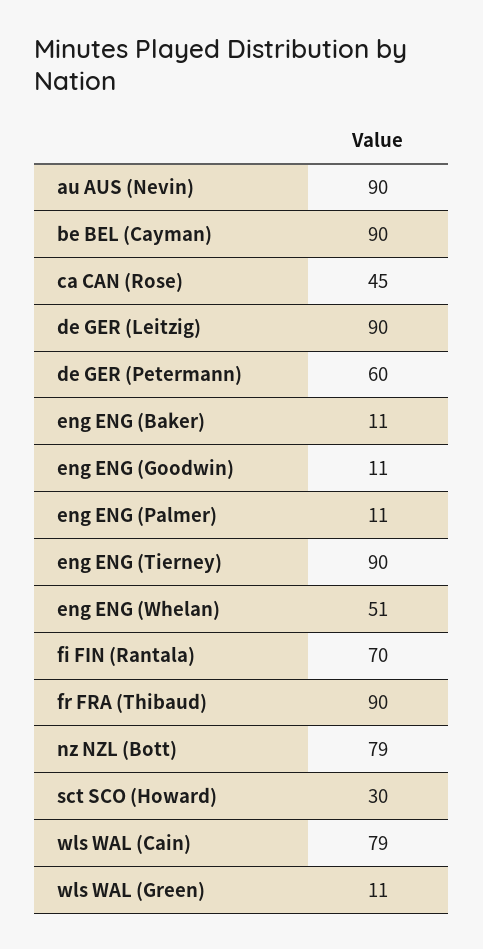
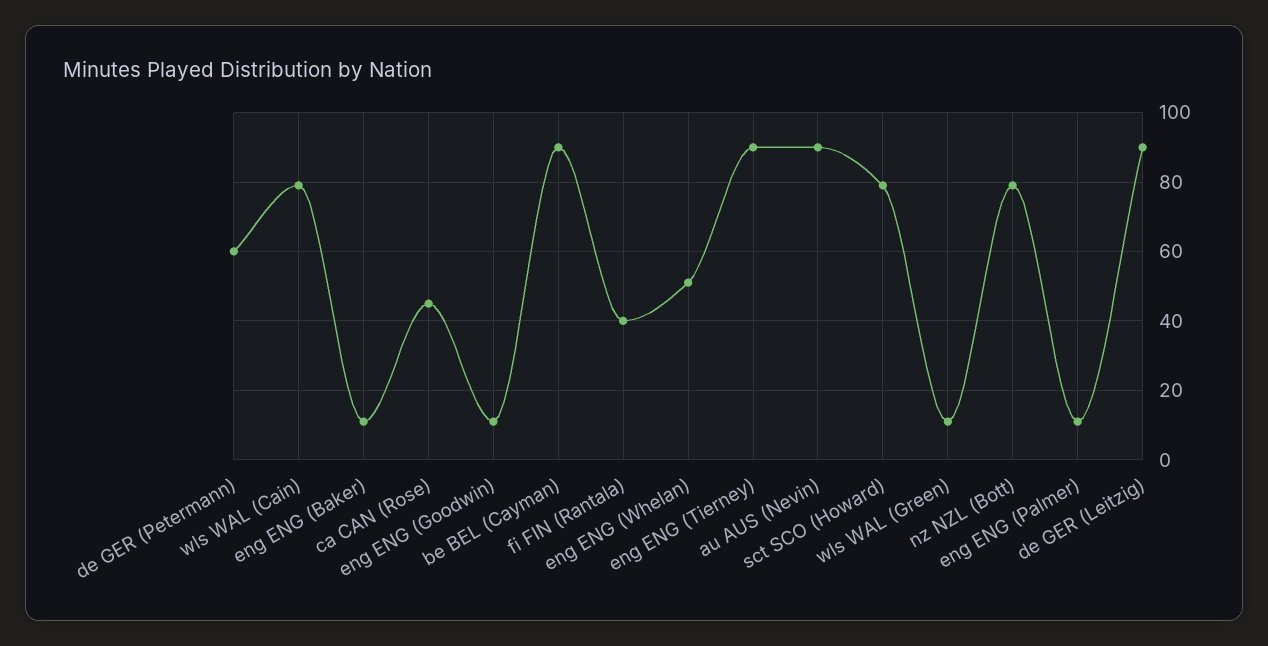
fi FIN (Rantala): 70 -> 40
fr FRA (Thibaud): 90 -> none
sct SCO (Howard): 30 -> 80

